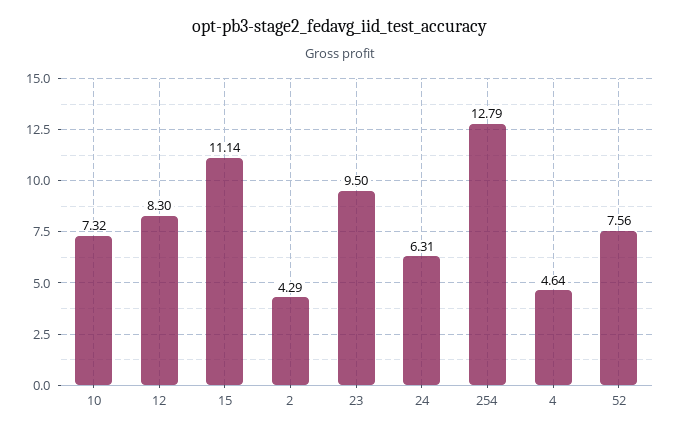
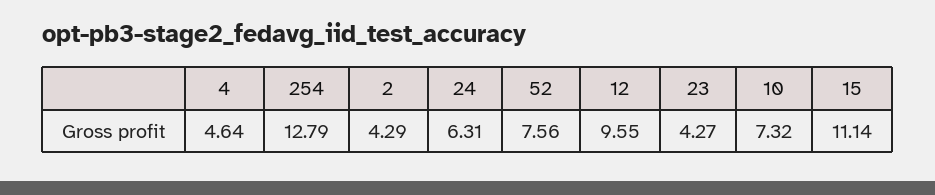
12: 8.3 -> 9.55
23: 9.5 -> 4.27

